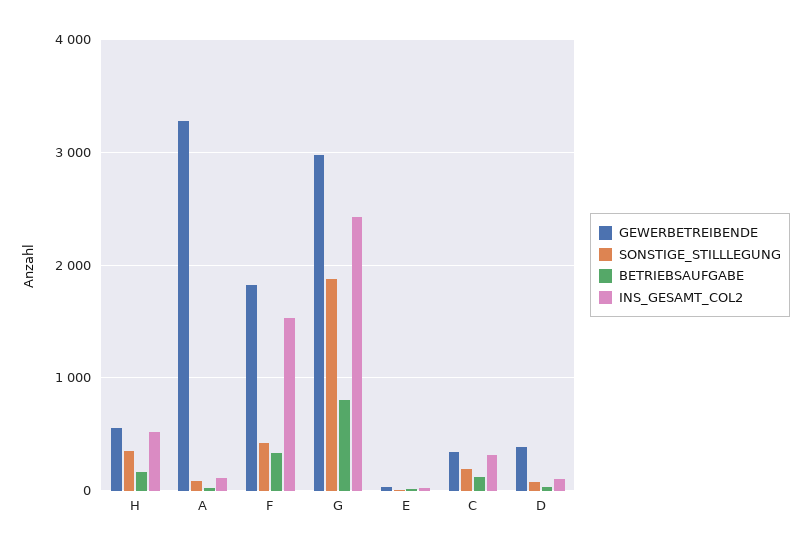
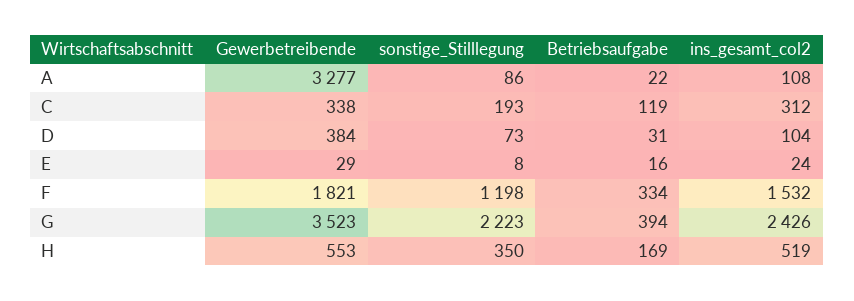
SONSTIGE_STILLLEGUNG, F: 400 -> 1198
GEWERBETREIBENDE, G: 3000 -> 3523
SONSTIGE_STILLLEGUNG, G: 1900 -> 2223
BETRIEBSAUFGABE, G: 800 -> 394

